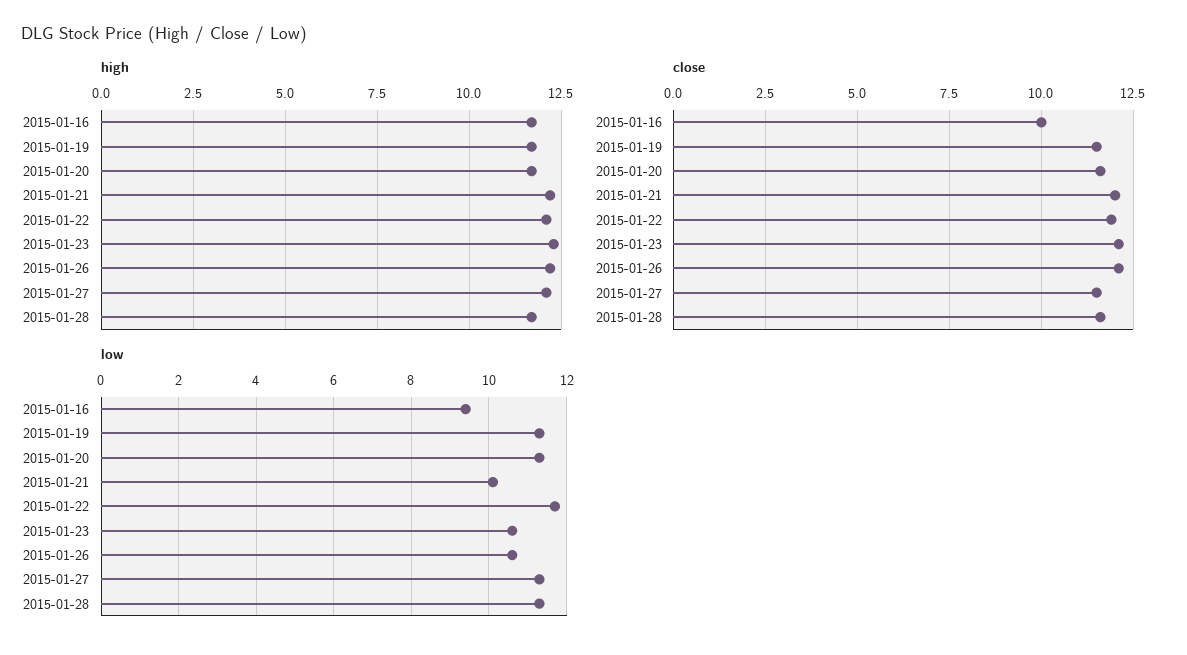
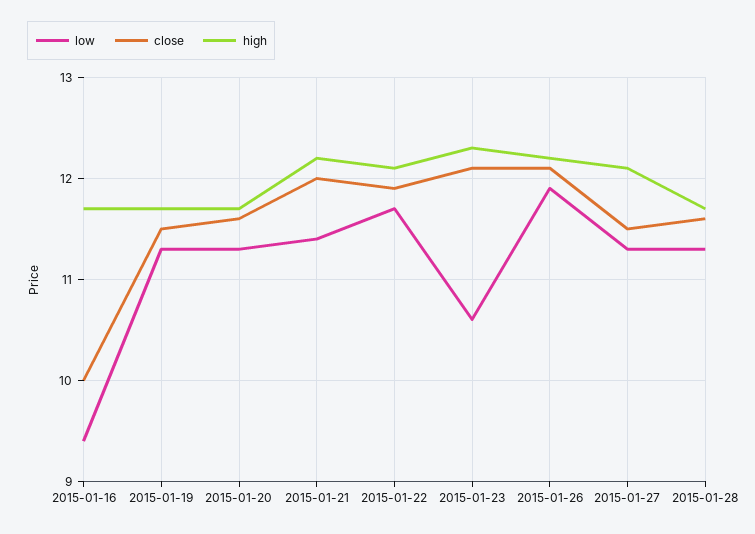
low, 2015-01-21: 10 -> 11.4
low, 2015-01-26: 10.5 -> 11.9

